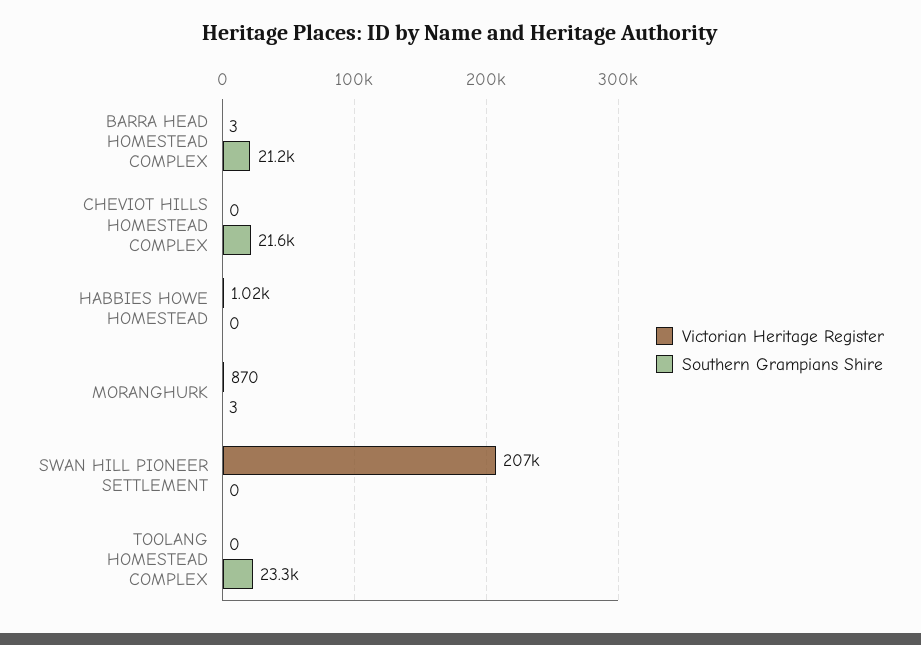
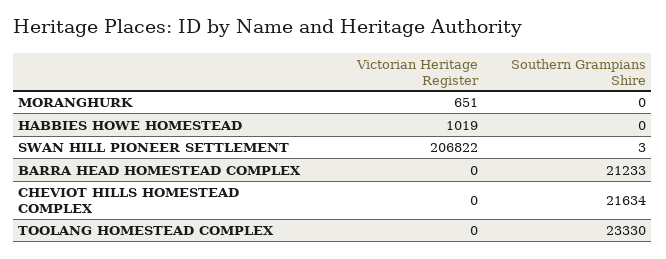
Victorian Heritage Register, BARRA HEAD HOMESTEAD COMPLEX: 3 -> 0
Victorian Heritage Register, MORANGHURK: 870 -> 651
Southern Grampians Shire, MORANGHURK: 3 -> 0
Southern Grampians Shire, SWAN HILL PIONEER SETTLEMENT: 0 -> 3

